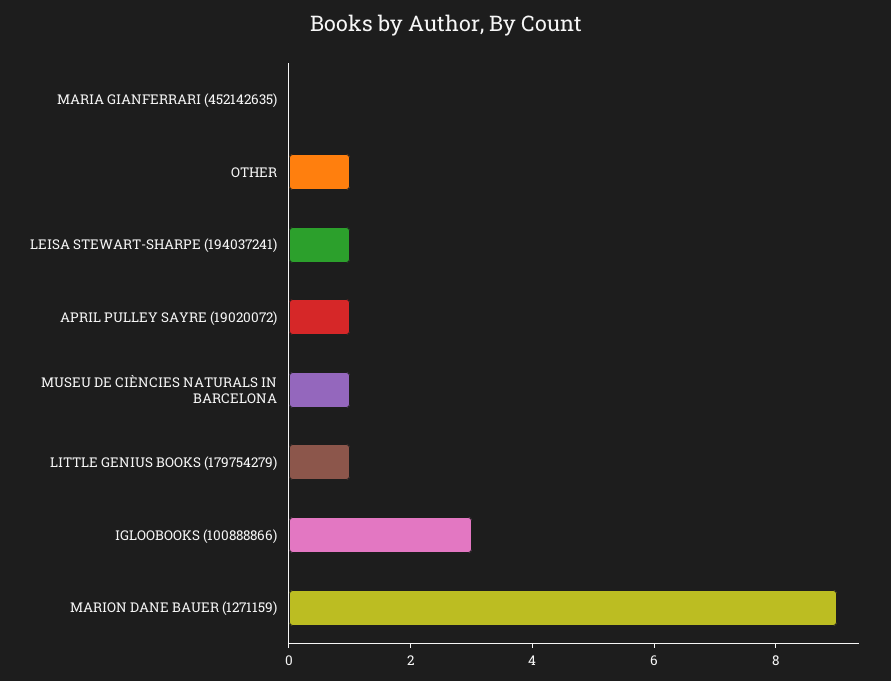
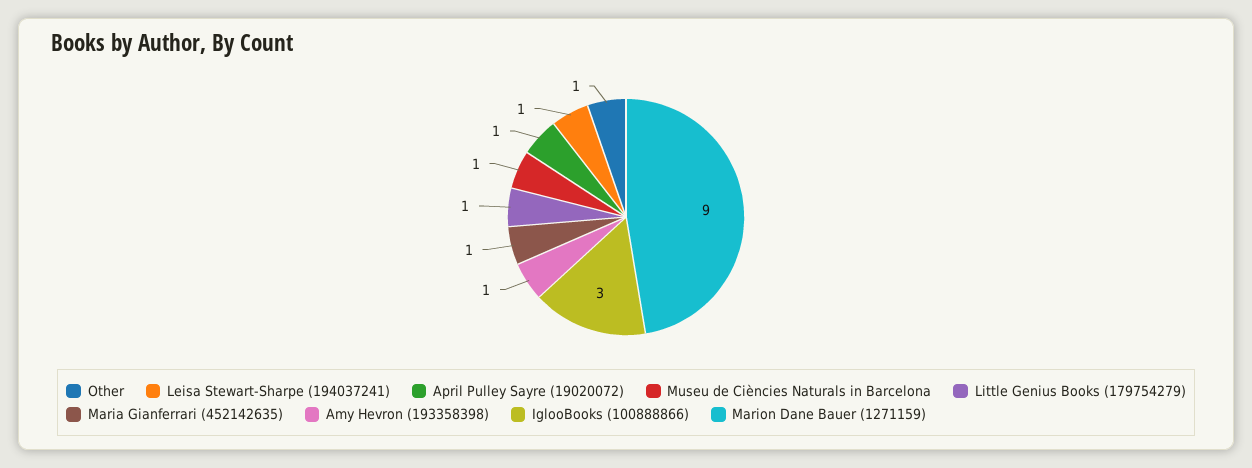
MARIA GIANFERRARI (452142635): 0 -> 1
Amy Hevron (193358398): none -> 1

